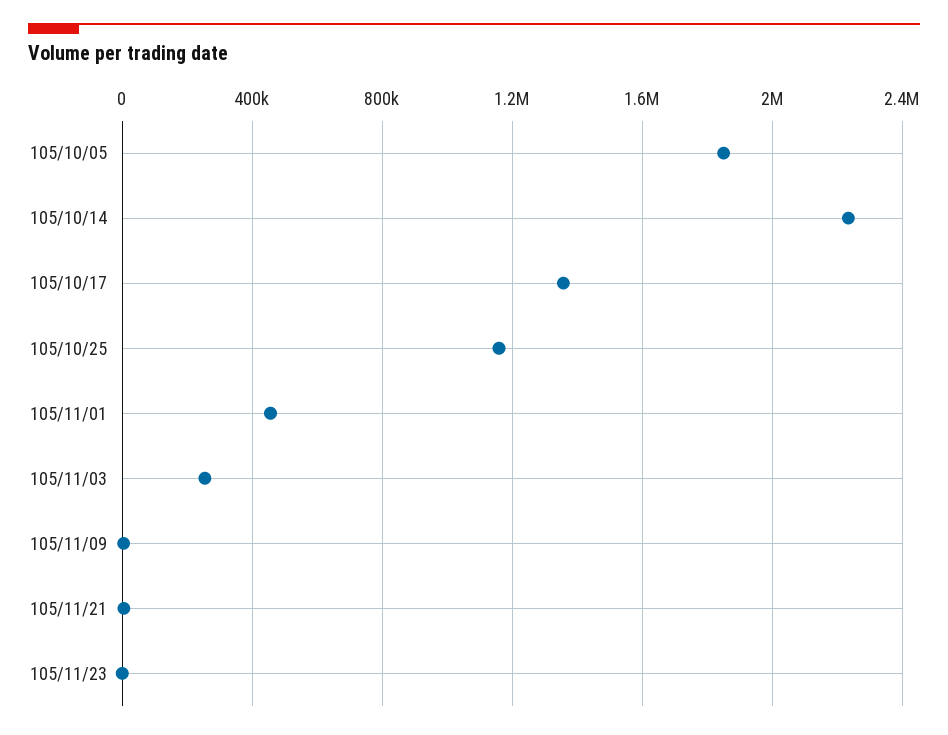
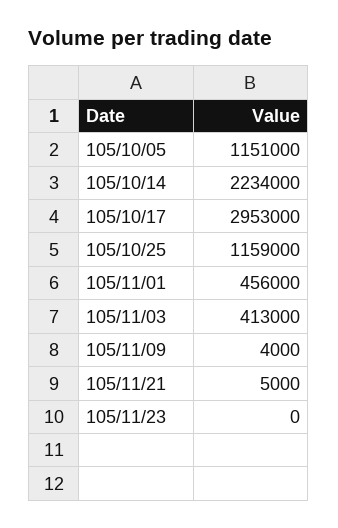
105/10/05: 1850000 -> 1151000
105/10/17: 1350000 -> 2953000
105/11/03: 250000 -> 413000

